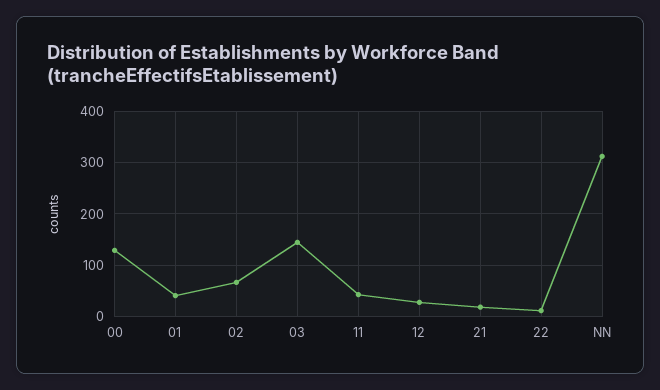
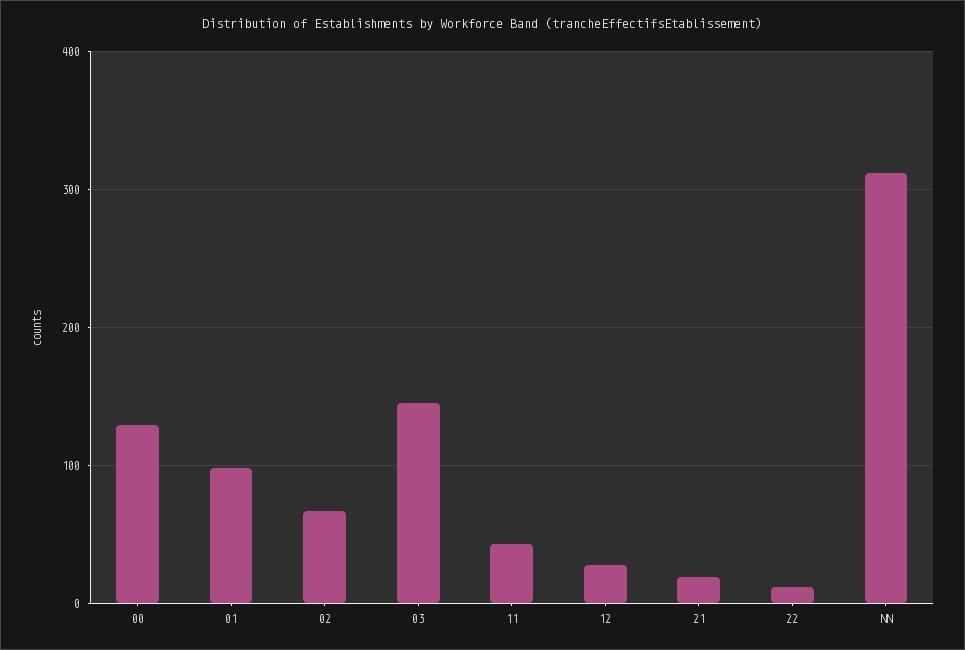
01: 40 -> 100

